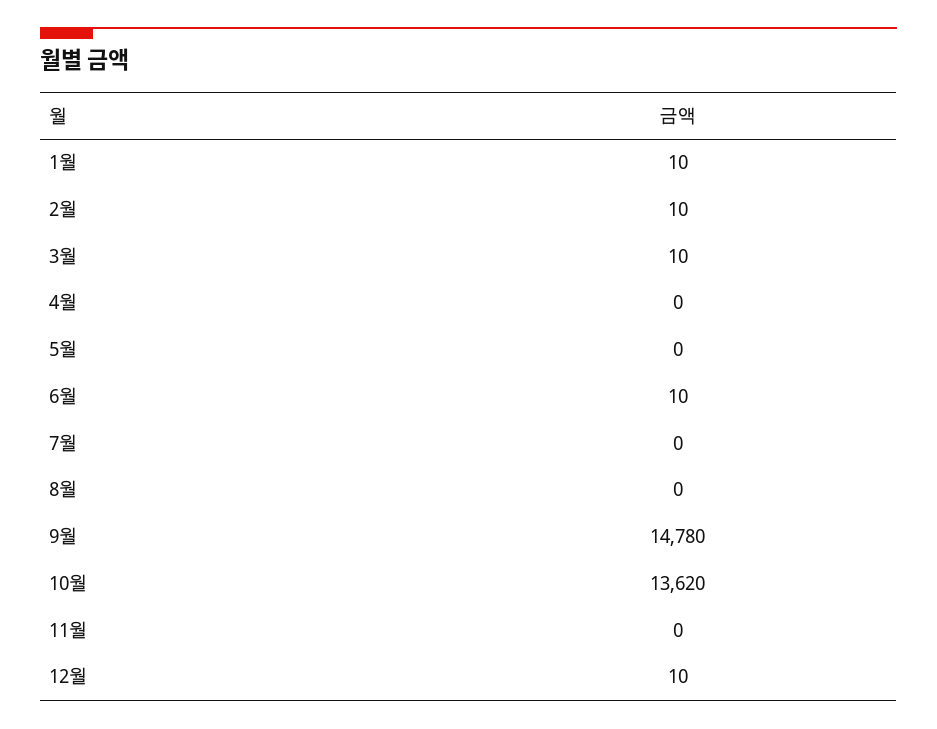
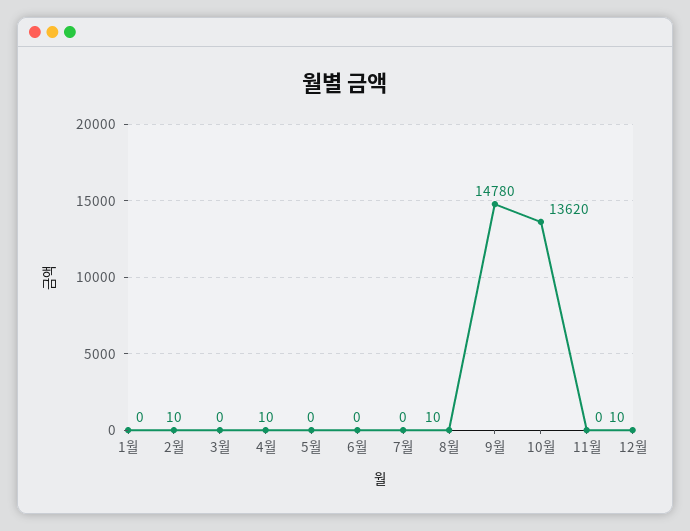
1월: 10 -> 0
3월: 10 -> 0
4월: 0 -> 10
6월: 10 -> 0
8월: 0 -> 10

